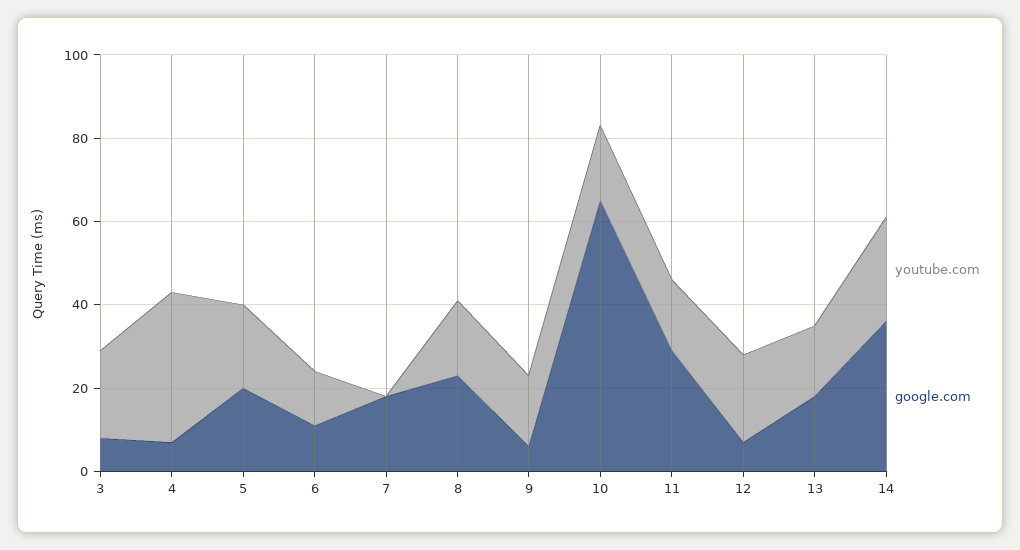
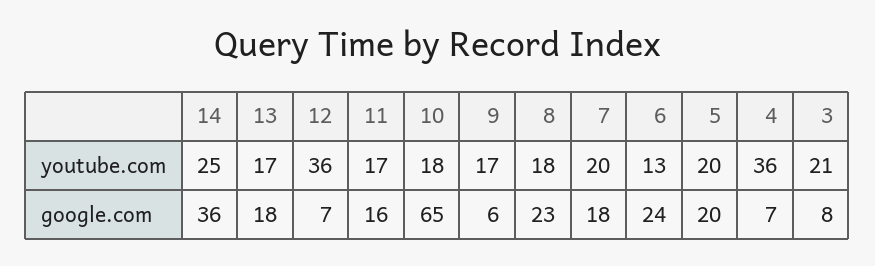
google.com, 6: 10 -> 24
youtube.com, 7: 0 -> 20
google.com, 11: 30 -> 16
youtube.com, 12: 20 -> 36

